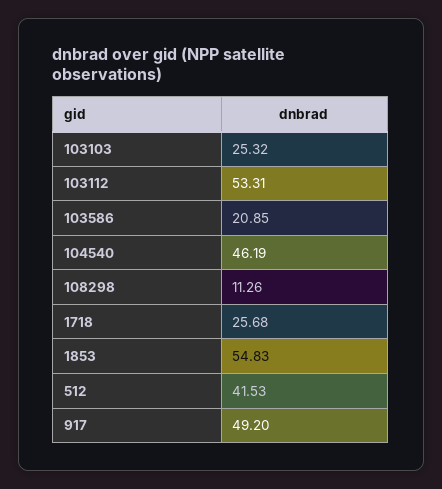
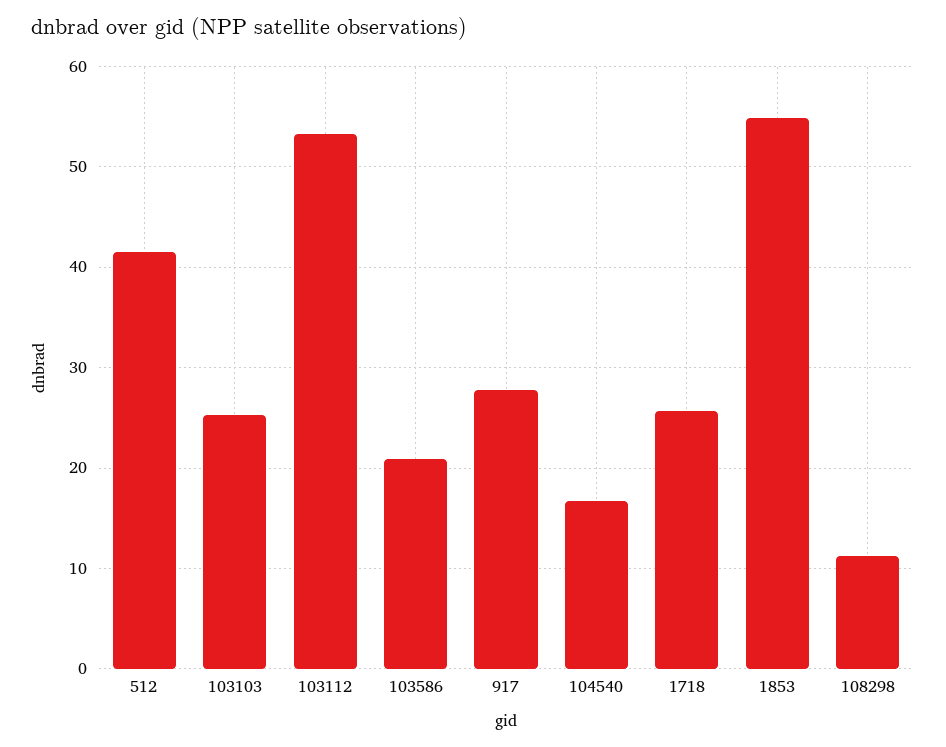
104540: 46.19 -> 17
917: 49.2 -> 28

